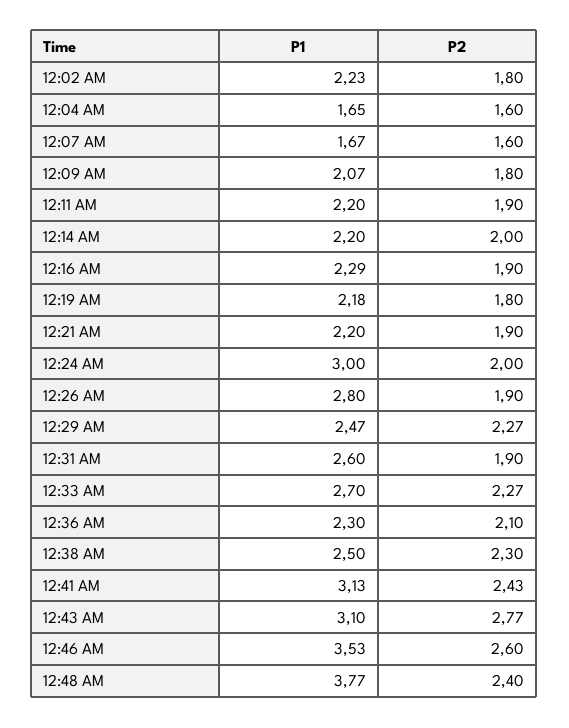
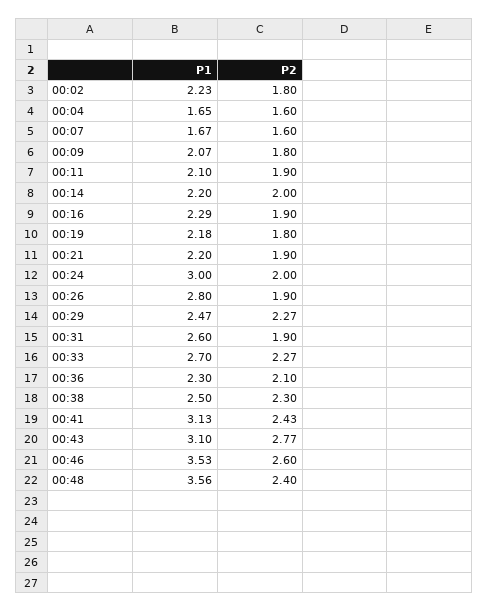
P1, 12:11 AM: 2.2 -> 2.1
P1, 12:48 AM: 3.77 -> 3.56

